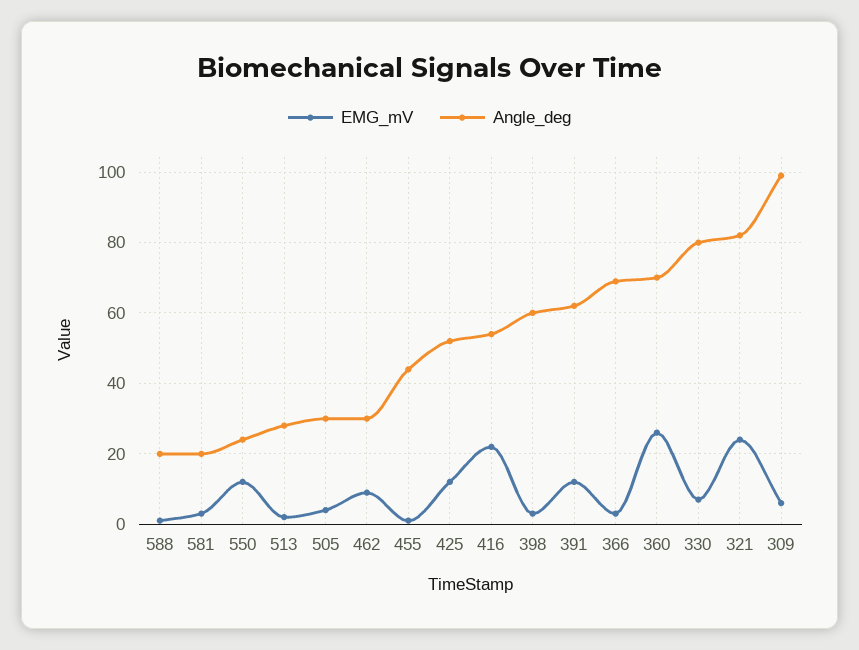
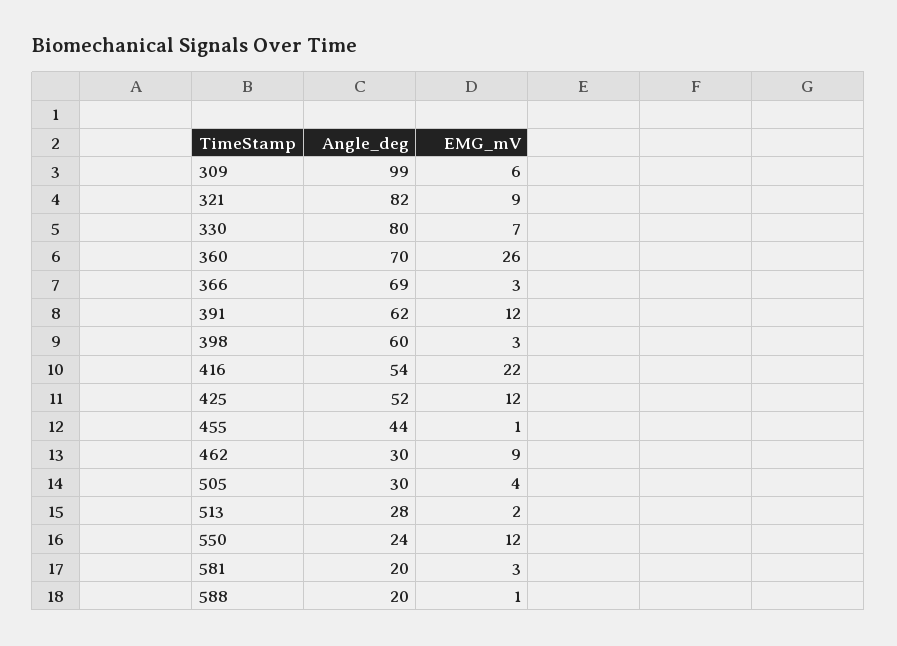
EMG_mV, 321: 25 -> 9

